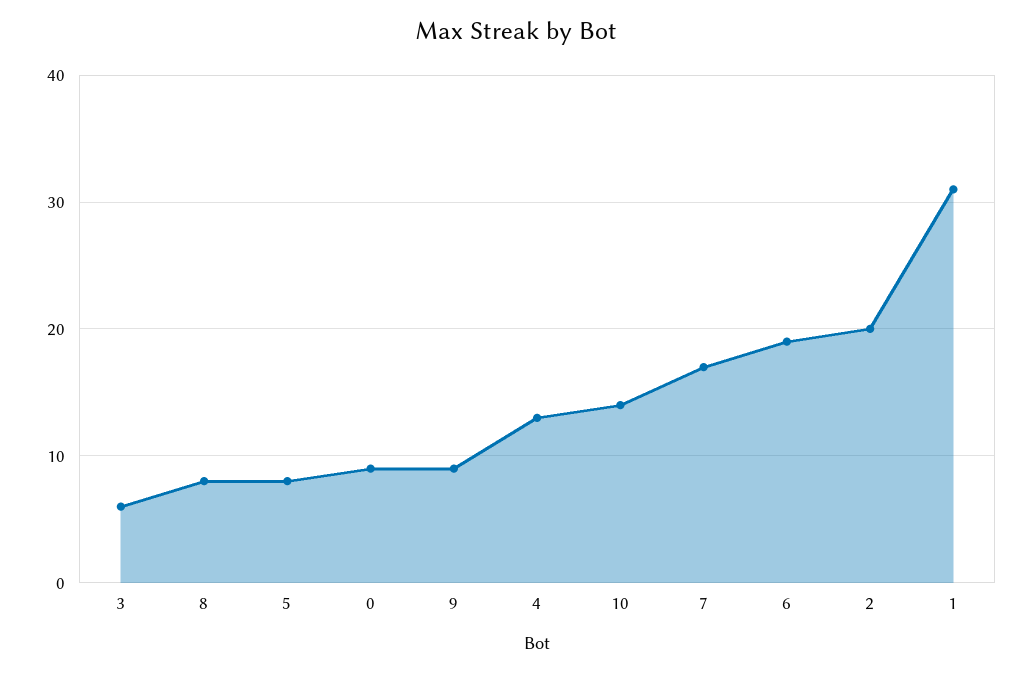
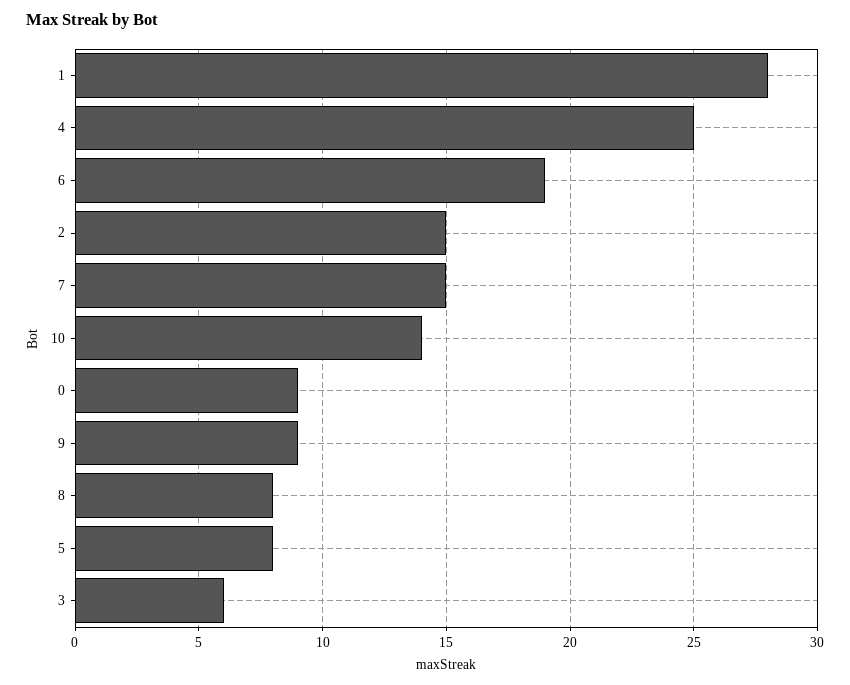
4: 13 -> 25
7: 17 -> 15
2: 20 -> 15
1: 31 -> 28

